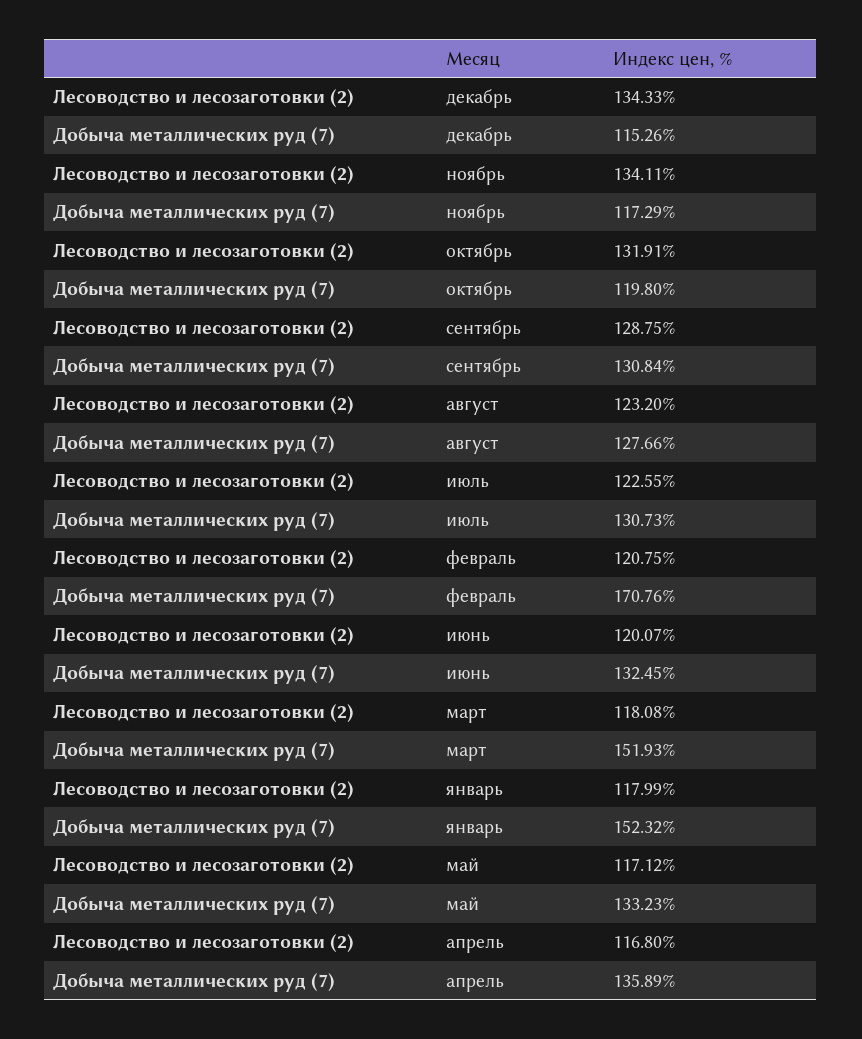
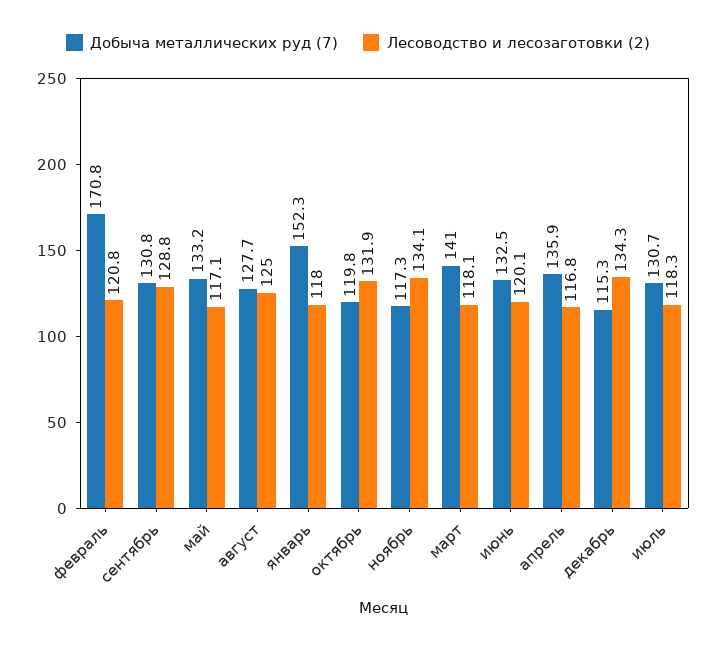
Лесоводство и лесозаготовки (2), август: 123.2 -> 125
Лесоводство и лесозаготовки (2), июль: 122.55 -> 118.3
Добыча металлических руд (7), март: 151.93 -> 141

